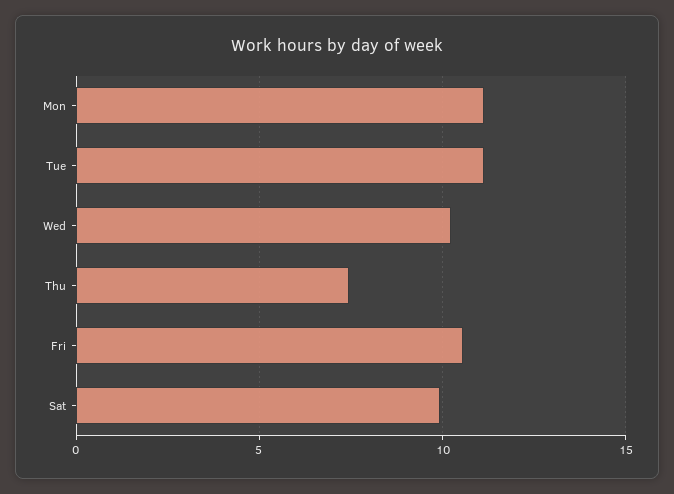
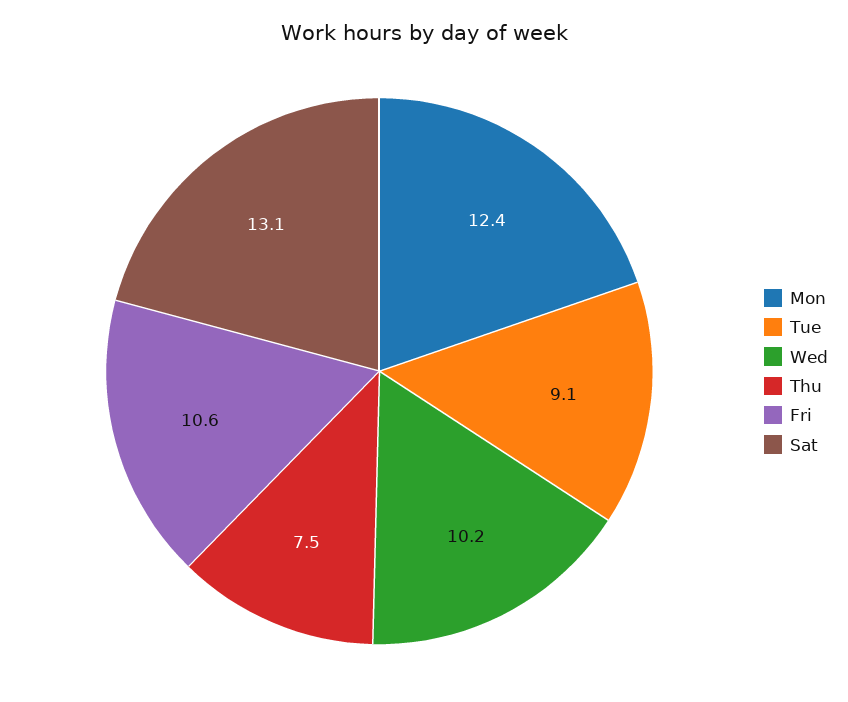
Mon: 11 -> 12.4
Tue: 11 -> 9.1
Sat: 10 -> 13.1

